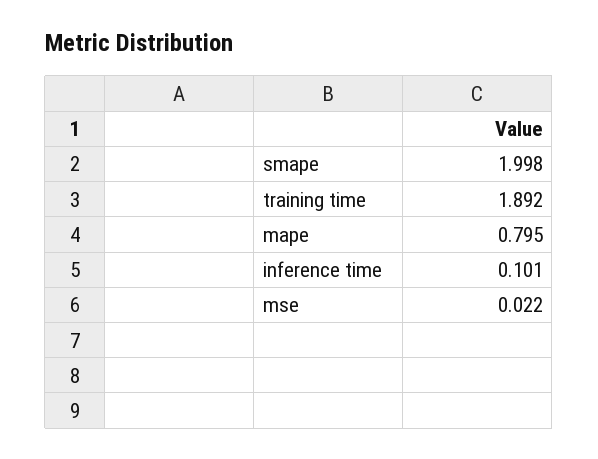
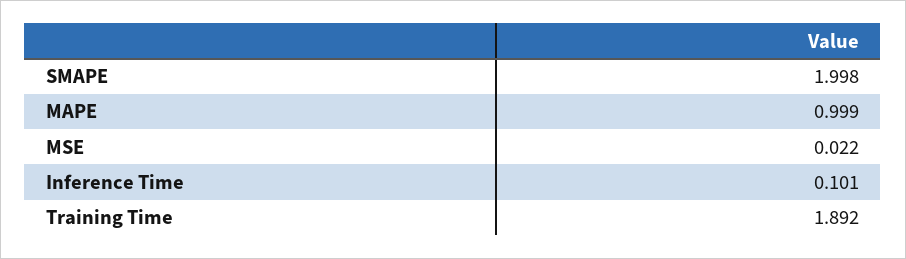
mape: 0.795 -> 0.999

